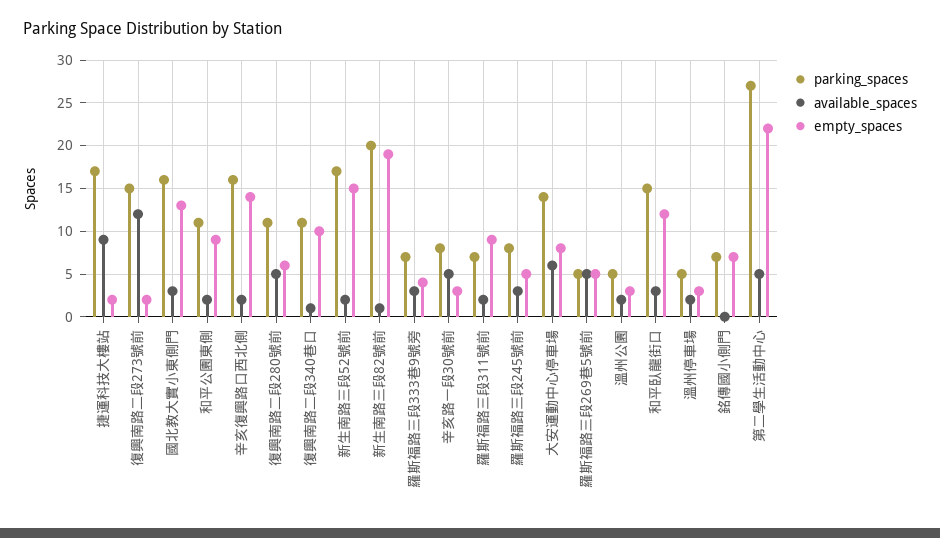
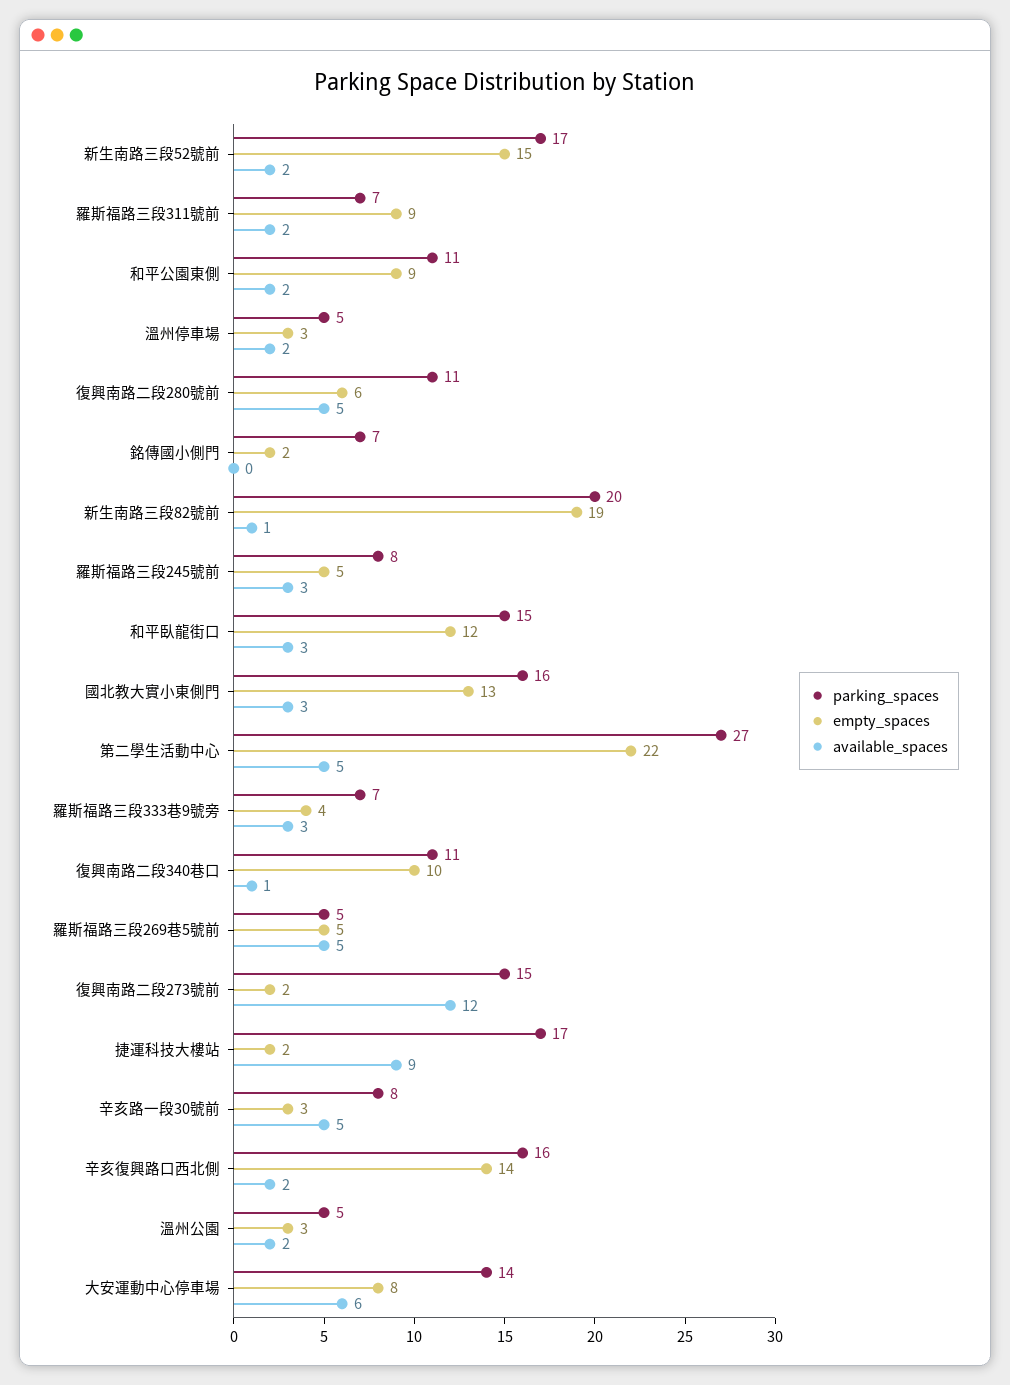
empty_spaces, 銘傳國小側門: 7 -> 2

